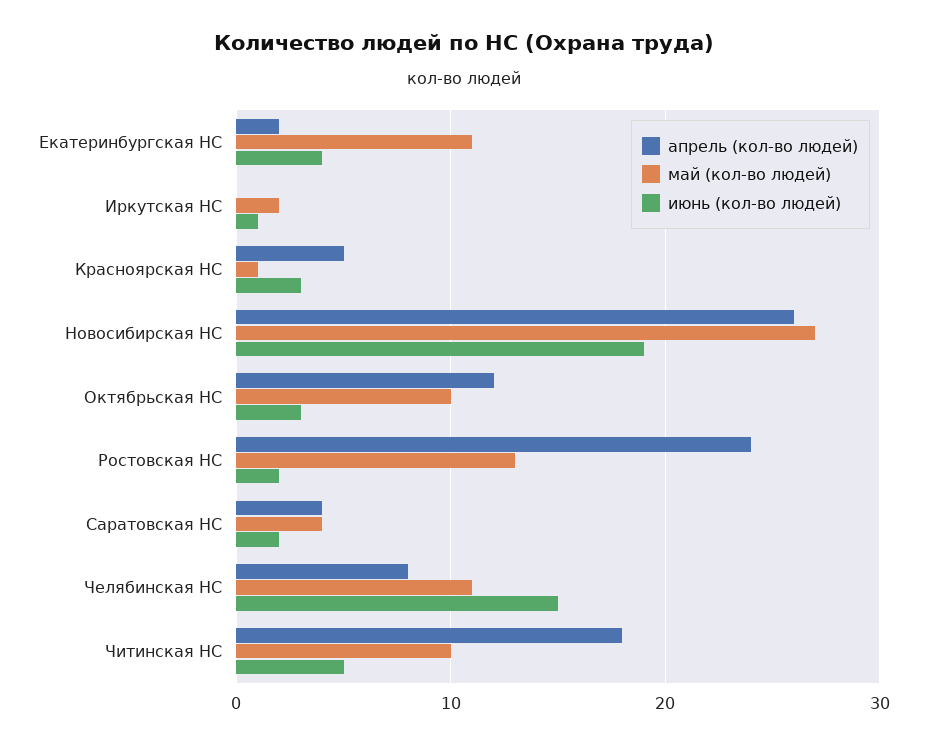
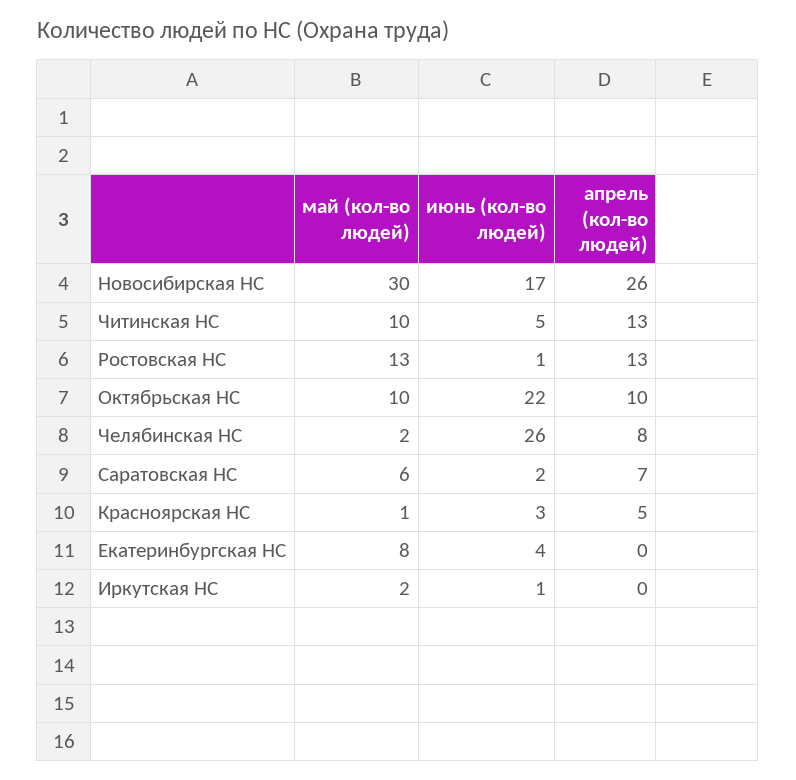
апрель (кол-во людей), Екатеринбургская НС: 2 -> 0
май (кол-во людей), Екатеринбургская НС: 11 -> 8
май (кол-во людей), Новосибирская НС: 27 -> 30
июнь (кол-во людей), Новосибирская НС: 19 -> 17
апрель (кол-во людей), Октябрьская НС: 12 -> 10
июнь (кол-во людей), Октябрьская НС: 3 -> 22
апрель (кол-во людей), Ростовская НС: 24 -> 13
июнь (кол-во людей), Ростовская НС: 2 -> 1
апрель (кол-во людей), Саратовская НС: 4 -> 7
май (кол-во людей), Саратовская НС: 4 -> 6
май (кол-во людей), Челябинская НС: 11 -> 2
июнь (кол-во людей), Челябинская НС: 15 -> 26
апрель (кол-во людей), Читинская НС: 18 -> 13

